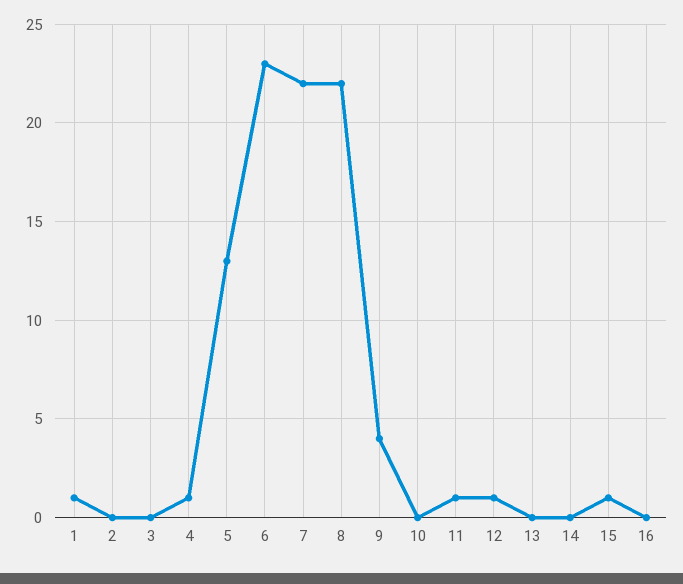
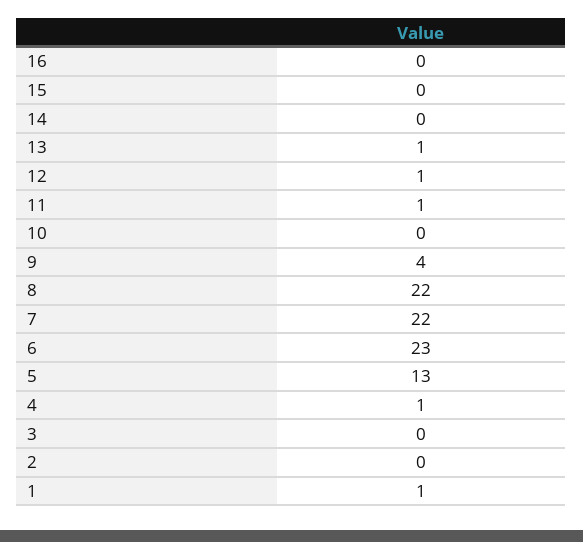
13: 0 -> 1
15: 1 -> 0

